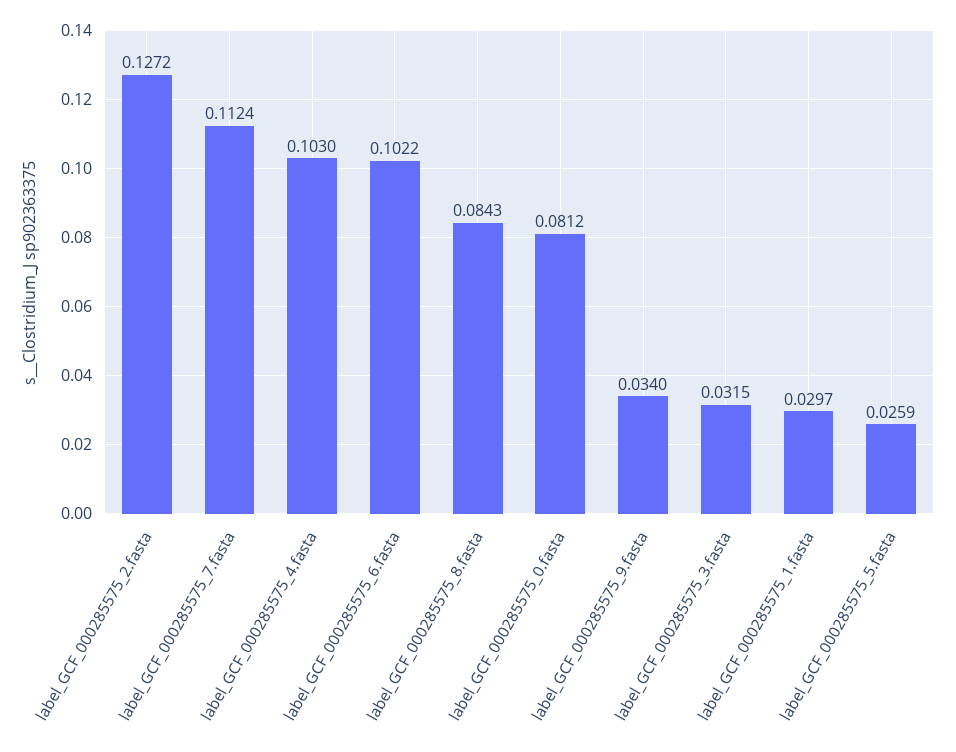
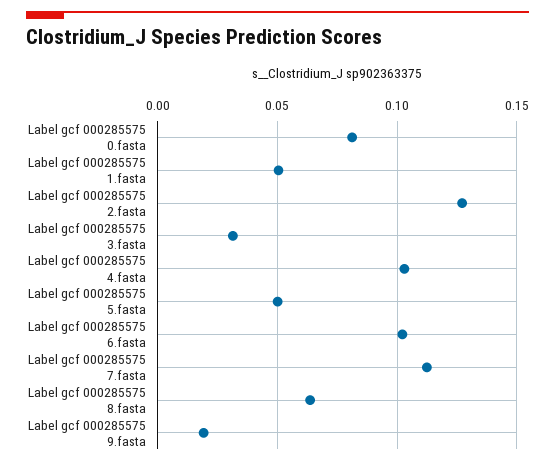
label_GCF_000285575_8.fasta: 0.0843 -> 0.065
label_GCF_000285575_9.fasta: 0.034 -> 0.02
label_GCF_000285575_1.fasta: 0.0297 -> 0.05
label_GCF_000285575_5.fasta: 0.0259 -> 0.05

